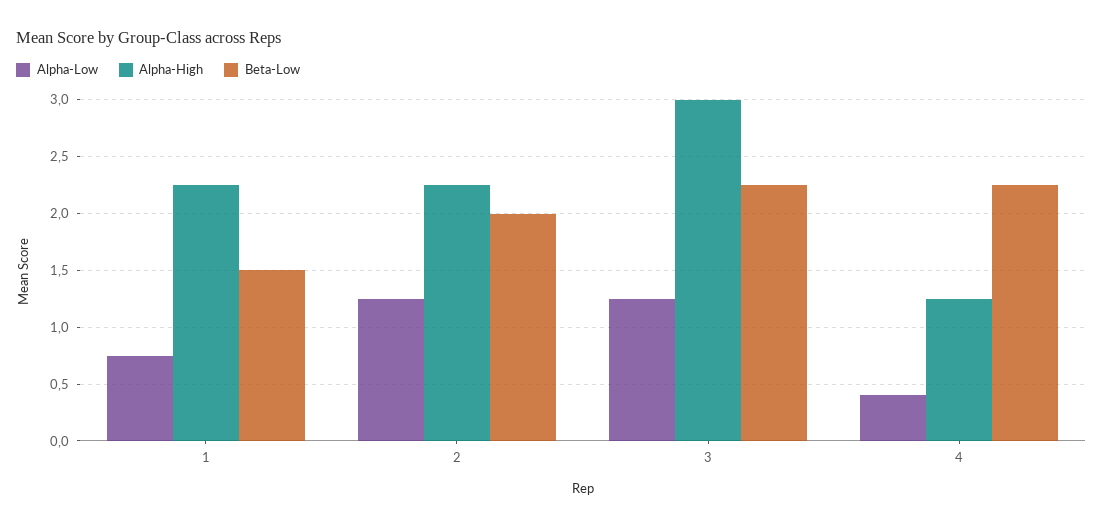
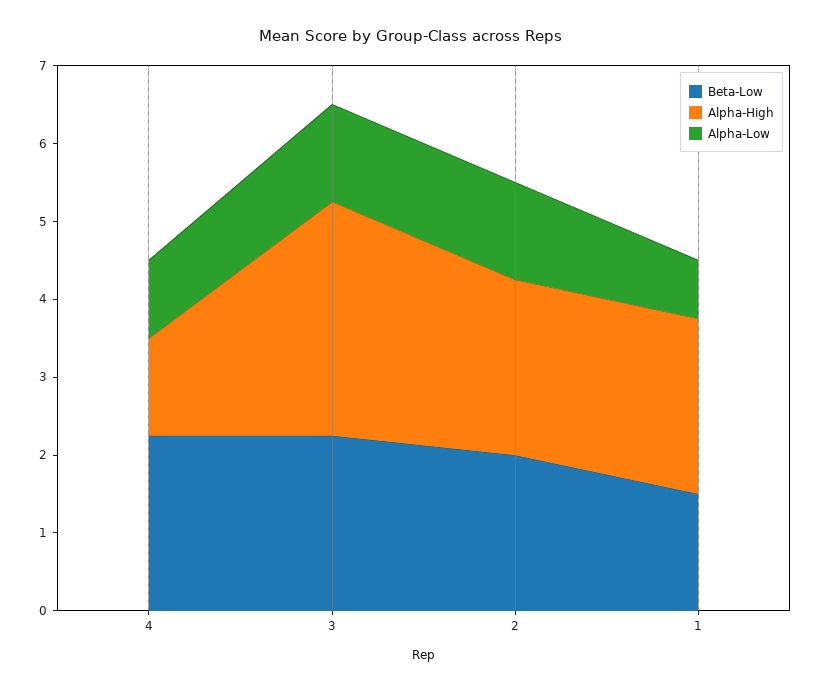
Alpha-Low, 4: 0.4 -> 1

